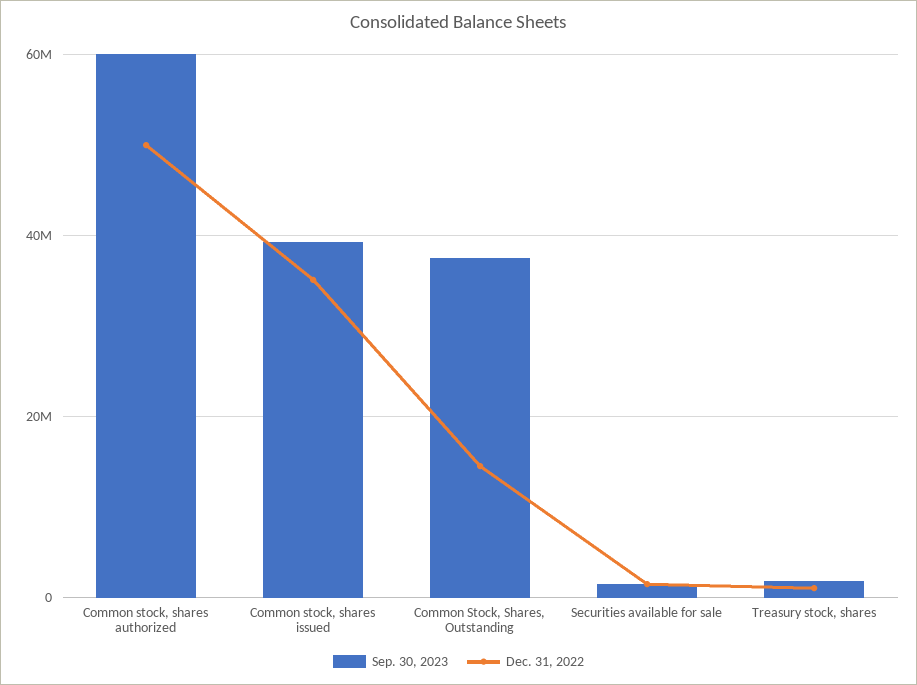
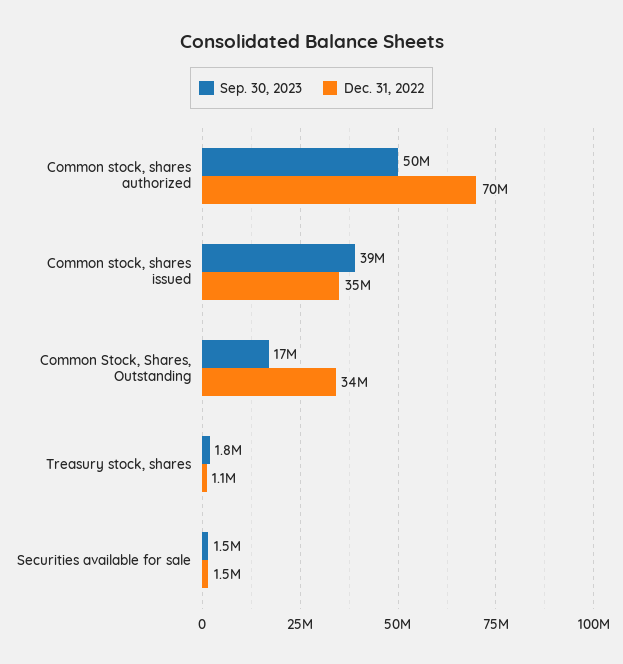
Sep. 30, 2023, Common stock, shares authorized: 60000000 -> 50000000
Dec. 31, 2022, Common stock, shares authorized: 50000000 -> 70000000
Sep. 30, 2023, Common Stock, Shares, Outstanding: 38000000 -> 17000000
Dec. 31, 2022, Common Stock, Shares, Outstanding: 14000000 -> 34000000

